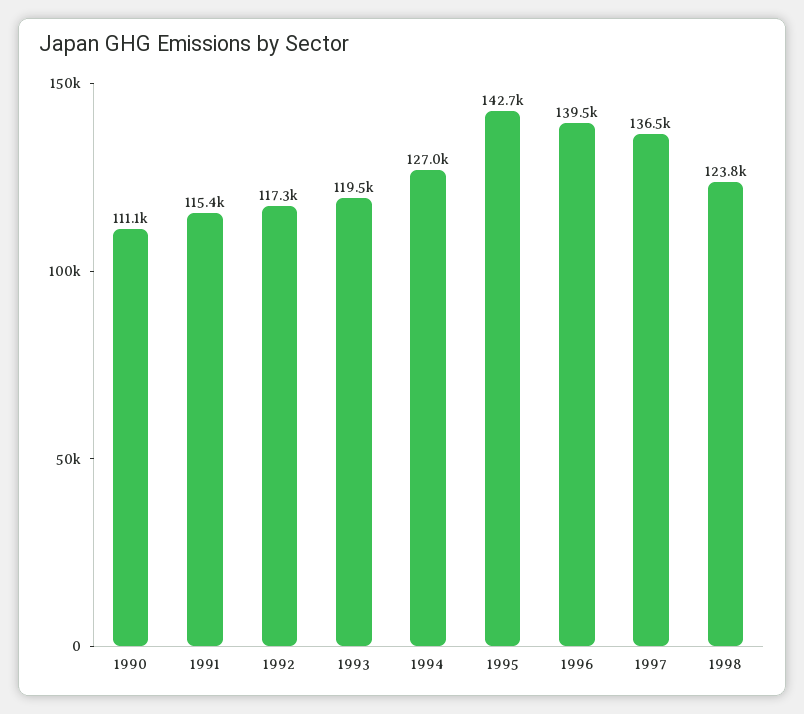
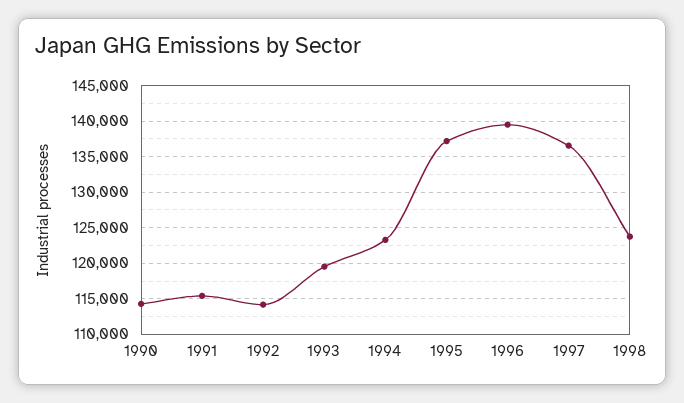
1990: 111100 -> 114000
1992: 117300 -> 114000
1994: 127000 -> 123000
1995: 142700 -> 137000

